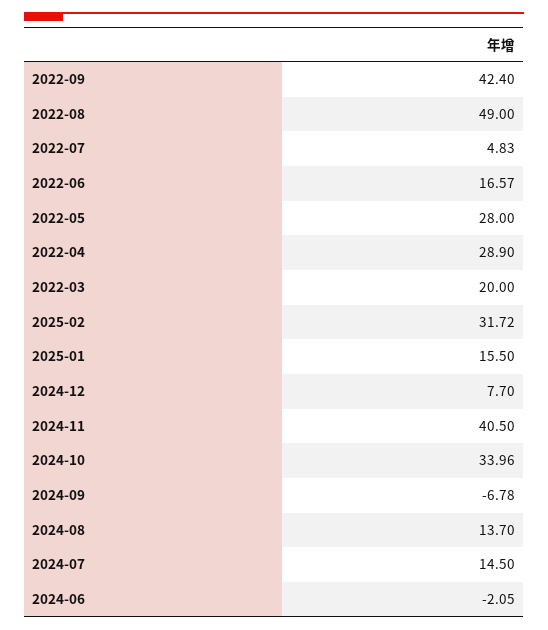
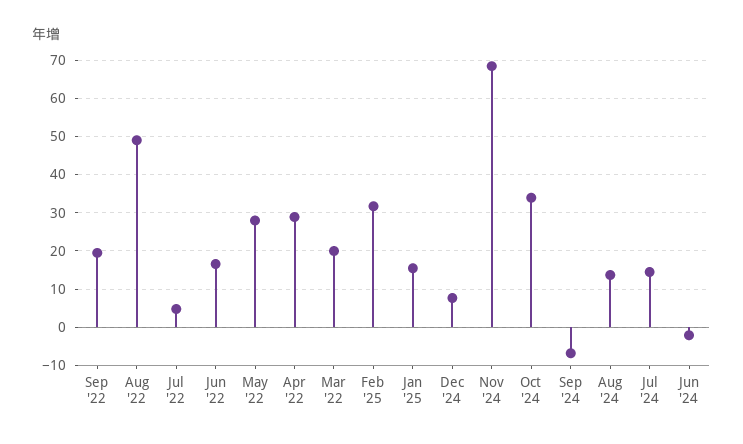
2022-09: 42.4 -> 20
2024-11: 40.5 -> 68

